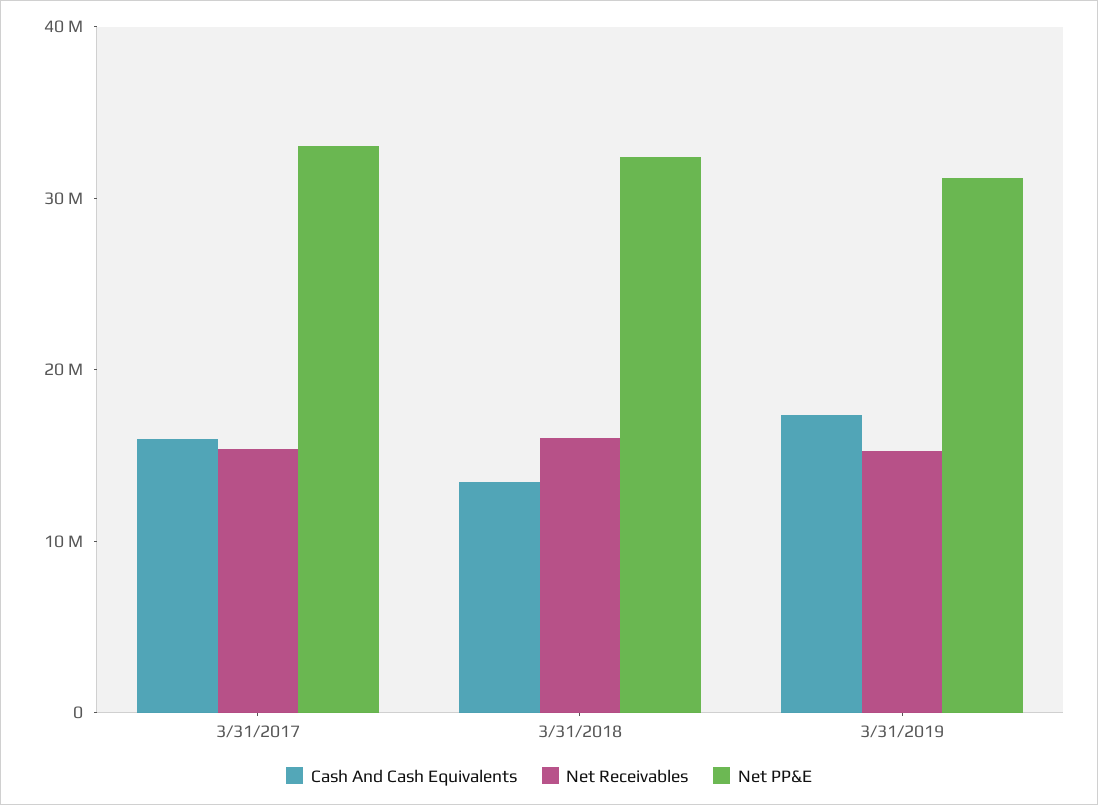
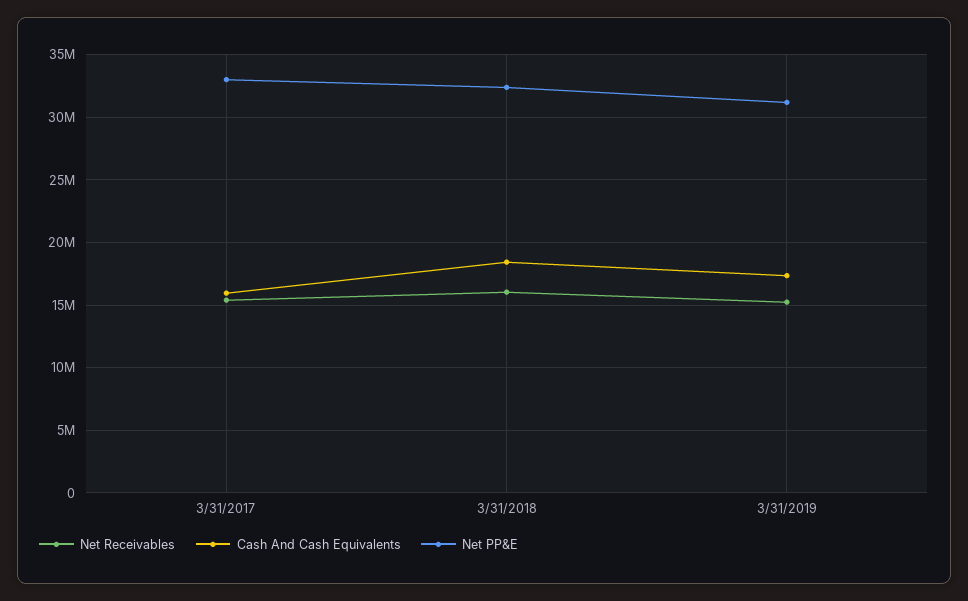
Cash And Cash Equivalents, 3/31/2018: 14000000 -> 18500000

